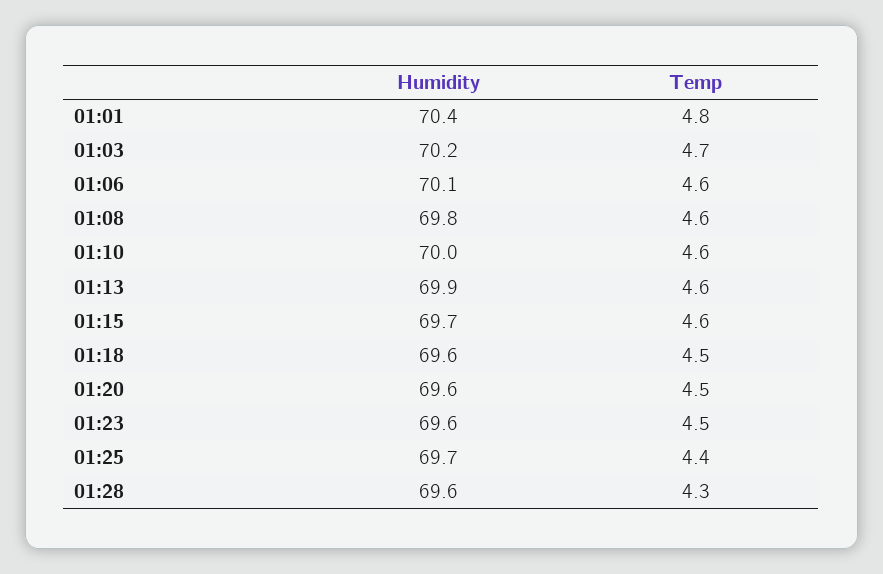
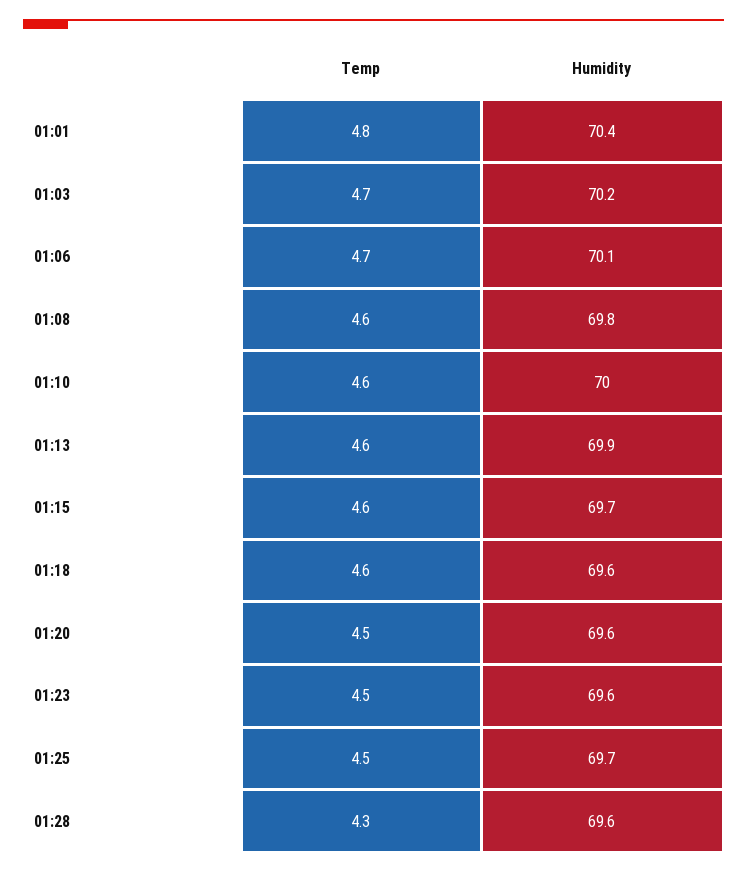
Temp, 01:06: 4.6 -> 4.7
Temp, 01:18: 4.5 -> 4.6
Temp, 01:25: 4.4 -> 4.5

